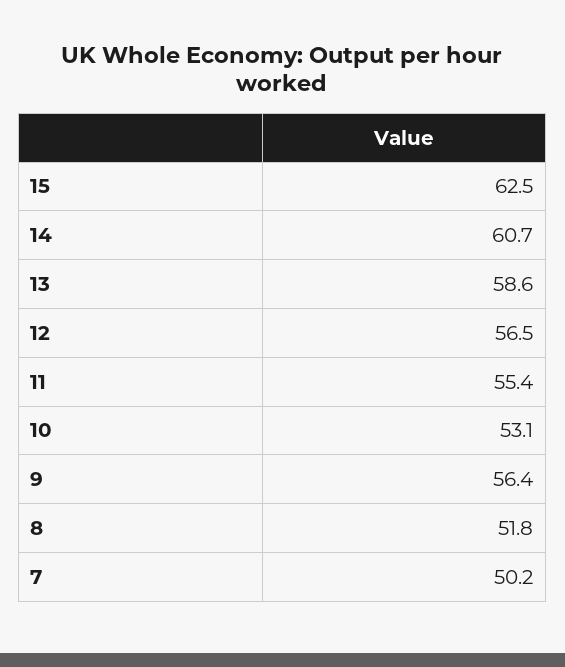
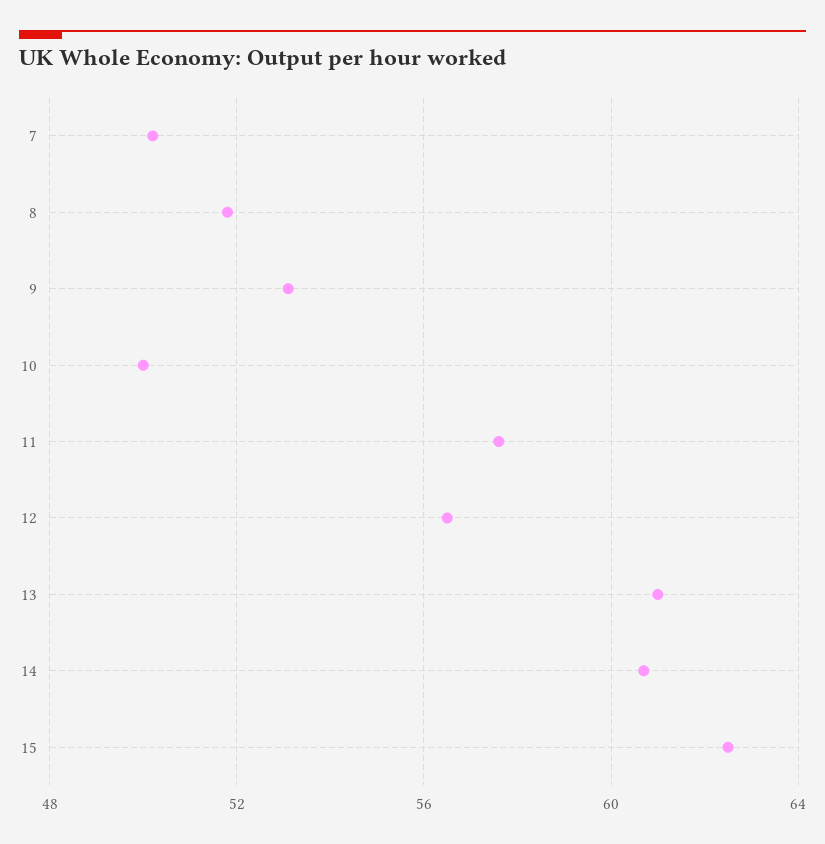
13: 58.6 -> 61
11: 55.4 -> 57.5
10: 53.1 -> 50
9: 56.4 -> 53

